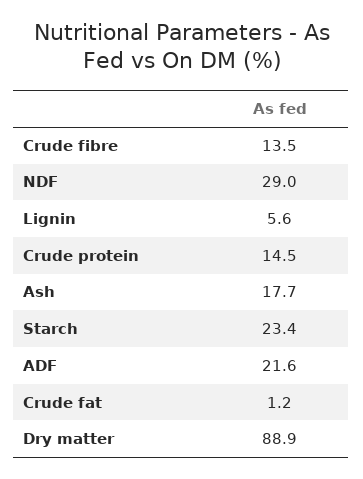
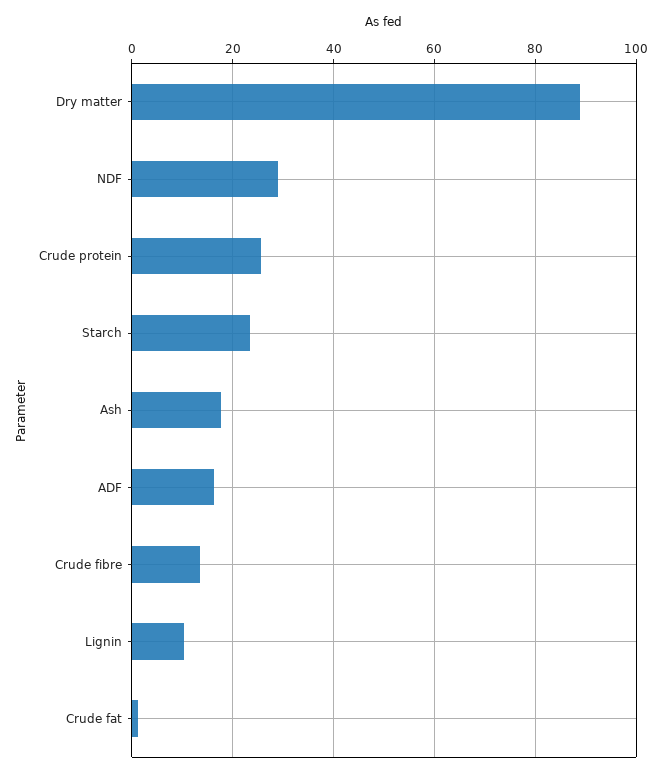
Lignin: 5.6 -> 10
Crude protein: 14.5 -> 26
ADF: 21.6 -> 16

